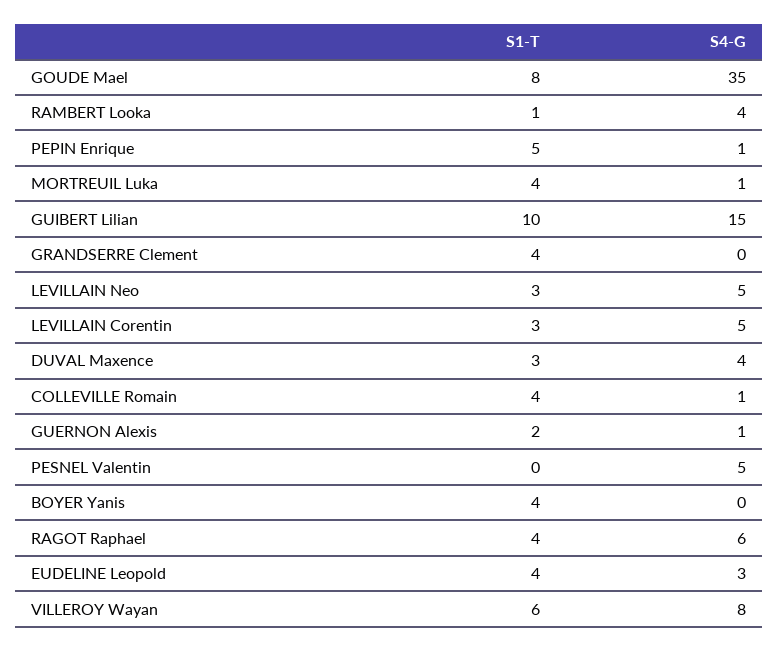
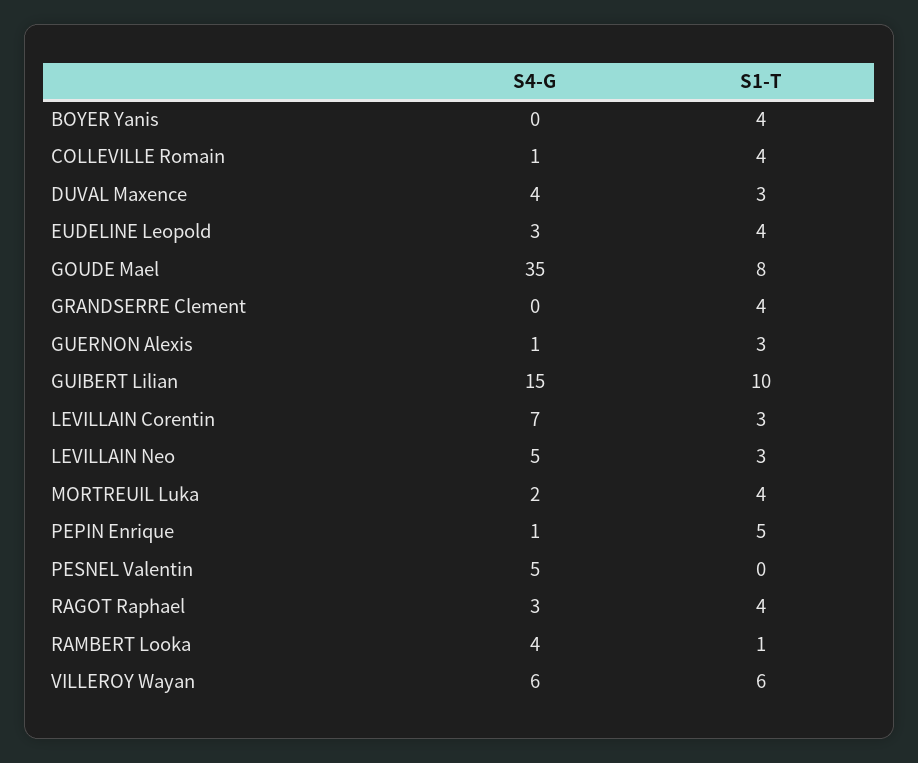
S4-G, MORTREUIL Luka: 1 -> 2
S4-G, LEVILLAIN Corentin: 5 -> 7
S1-T, GUERNON Alexis: 2 -> 3
S4-G, RAGOT Raphael: 6 -> 3
S4-G, VILLEROY Wayan: 8 -> 6

